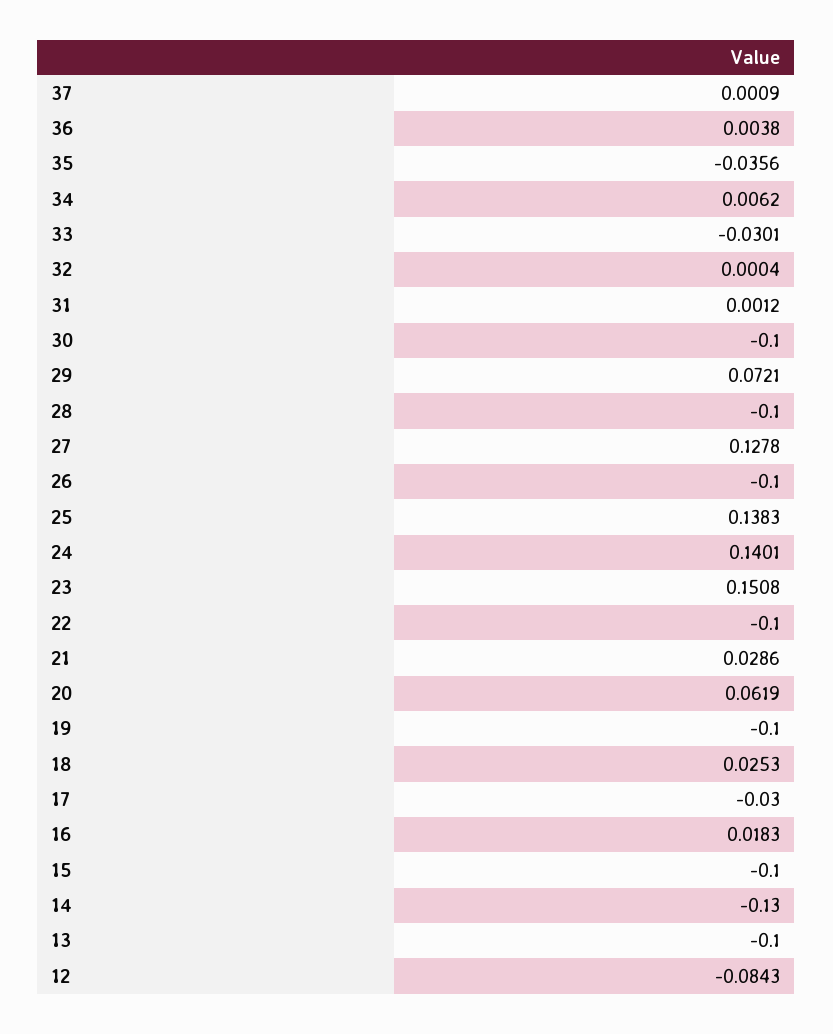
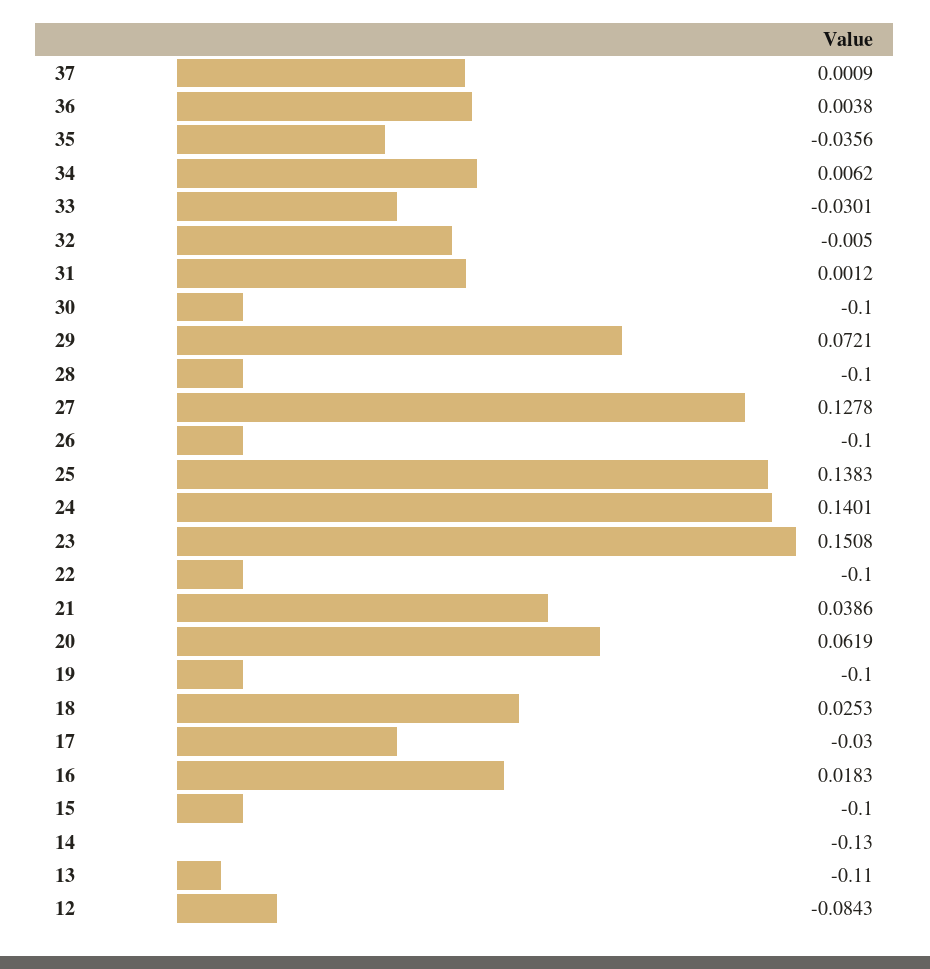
32: 0.0004 -> -0.005
21: 0.0286 -> 0.0386
13: -0.1 -> -0.11

